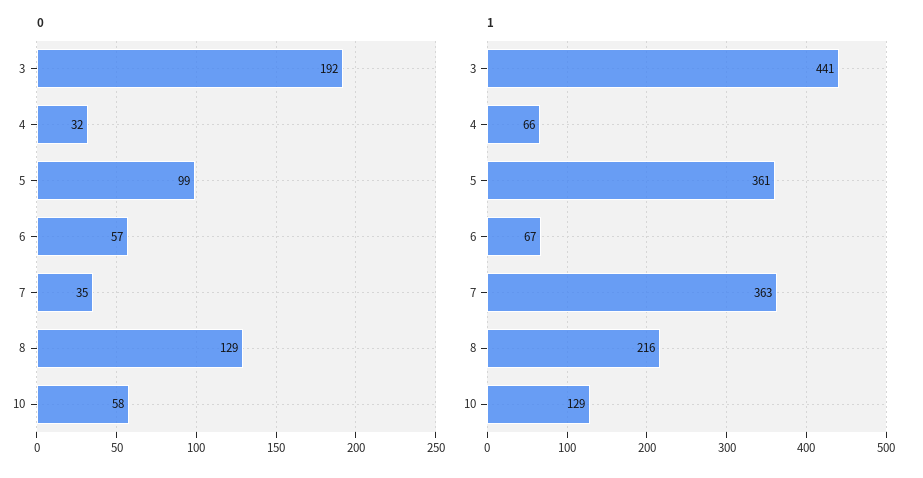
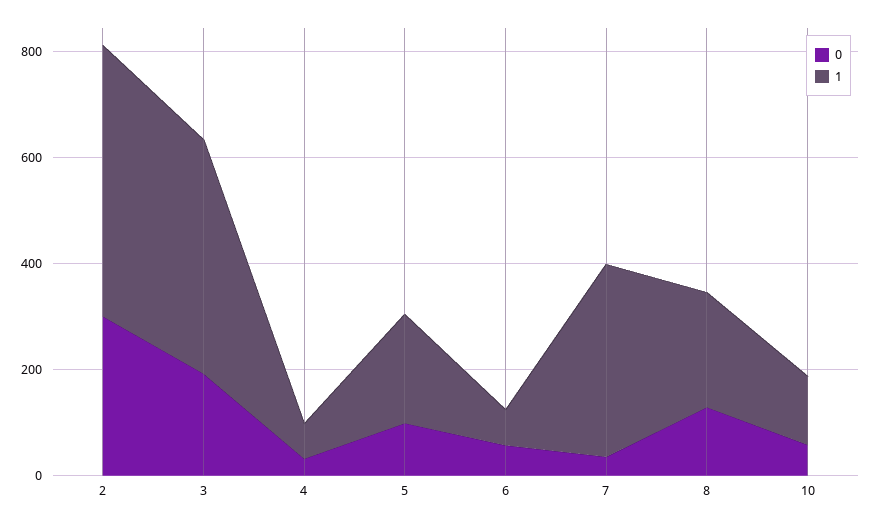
1, 5: 361 -> 200
0, 2: none -> 300
1, 2: none -> 500

